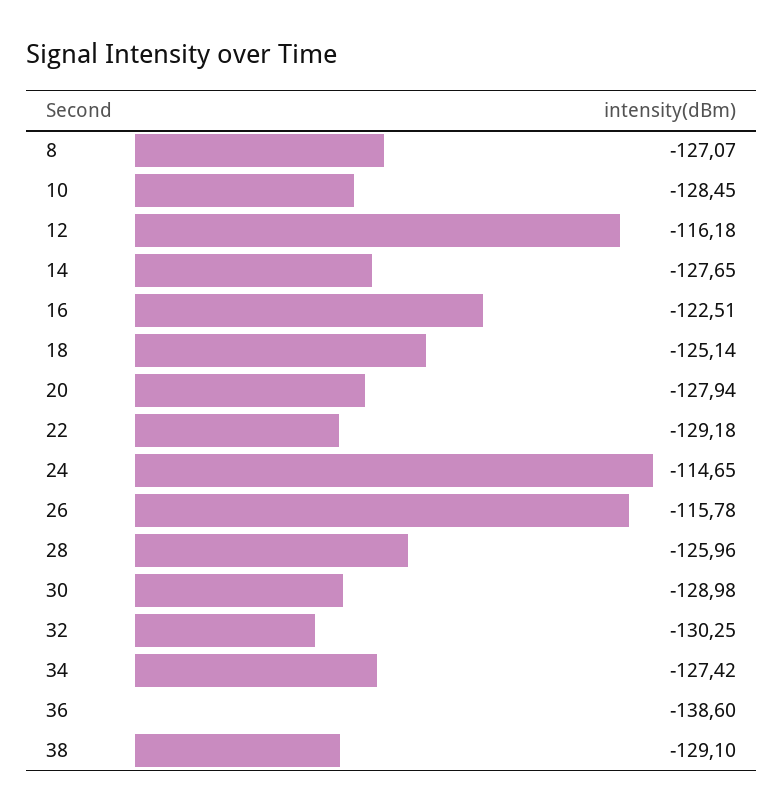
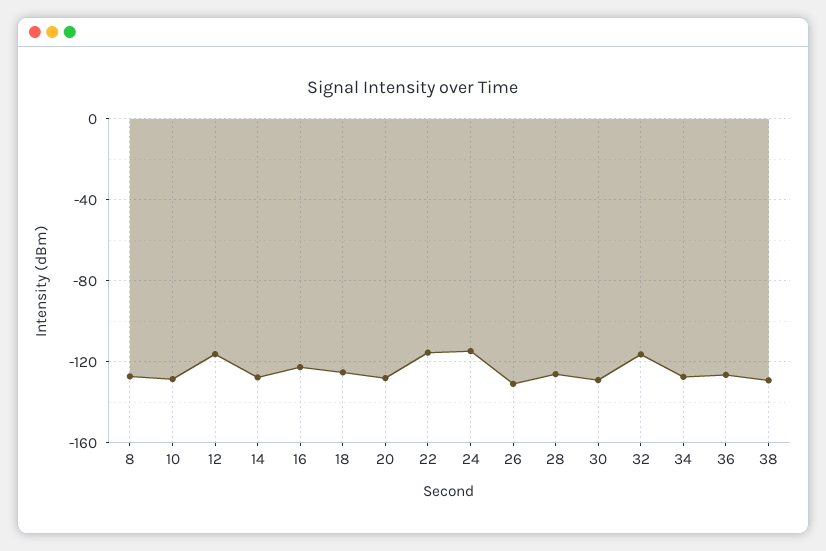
22: -129.18 -> -115
26: -115.78 -> -130
32: -130.25 -> -115
36: -138.6 -> -125

